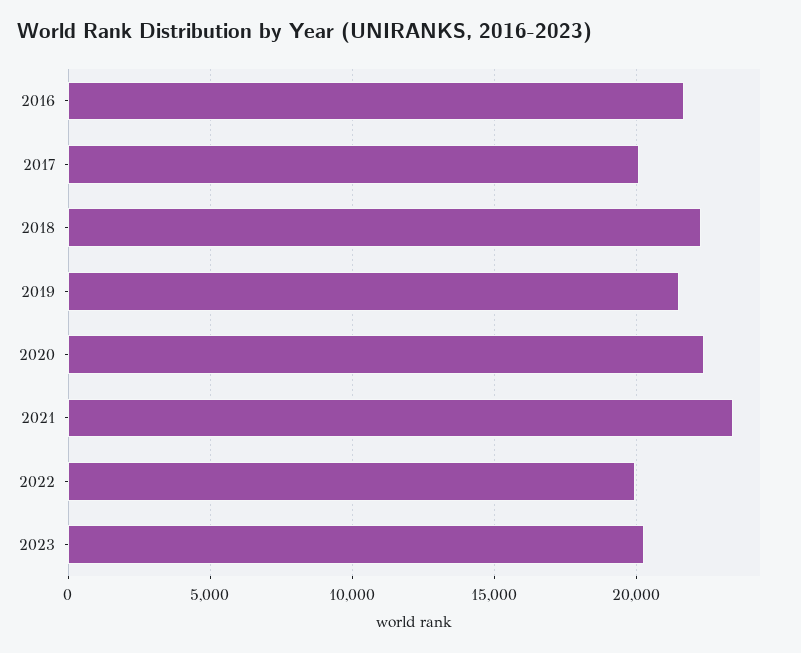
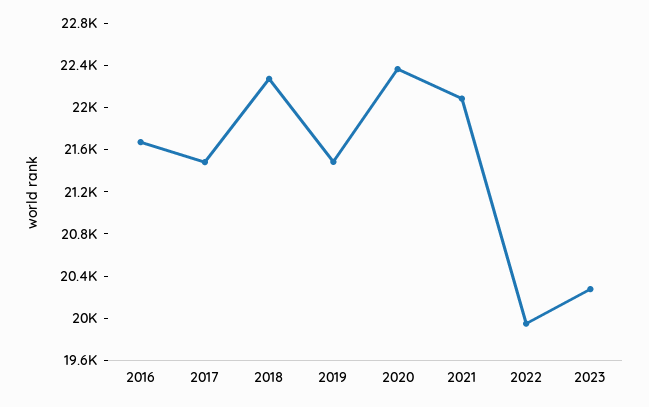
2017: 20000 -> 21500
2021: 23500 -> 22100

